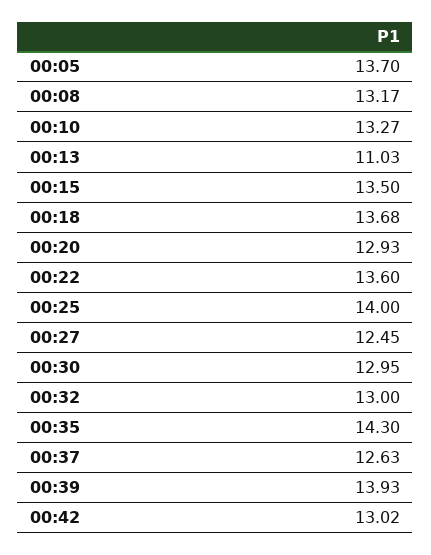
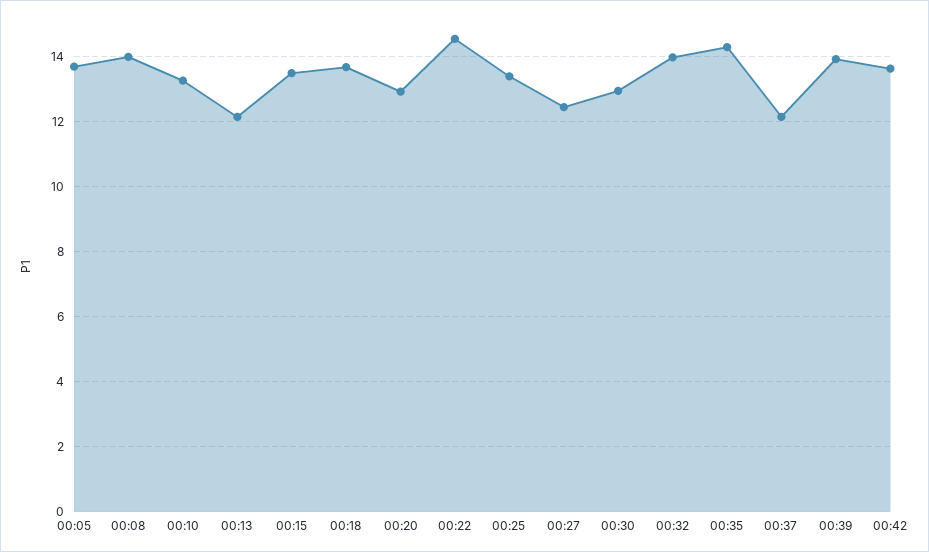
00:08: 13.17 -> 14
00:13: 11.03 -> 12.2
00:22: 13.6 -> 14.6
00:25: 14 -> 13.4
00:32: 13 -> 14
00:37: 12.63 -> 12.2
00:42: 13.02 -> 13.6

